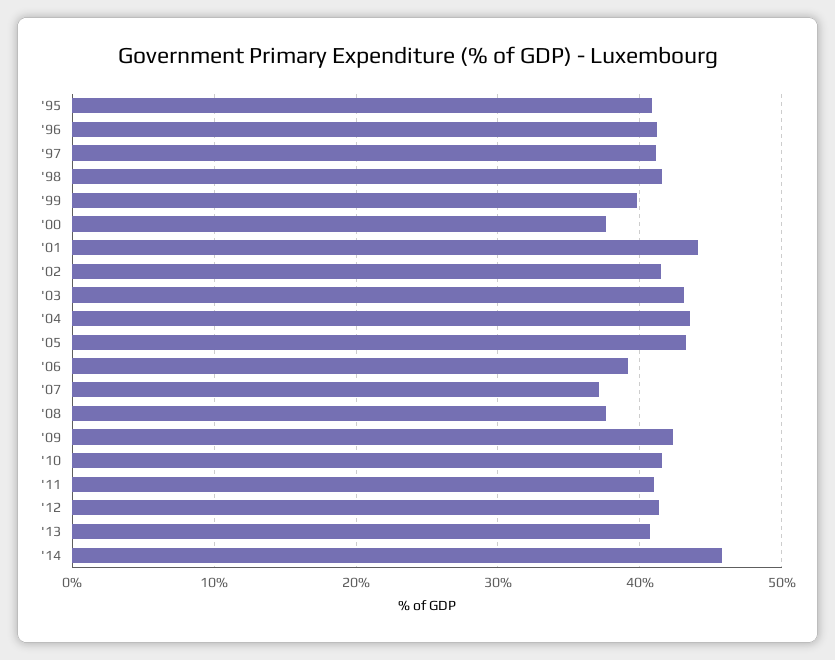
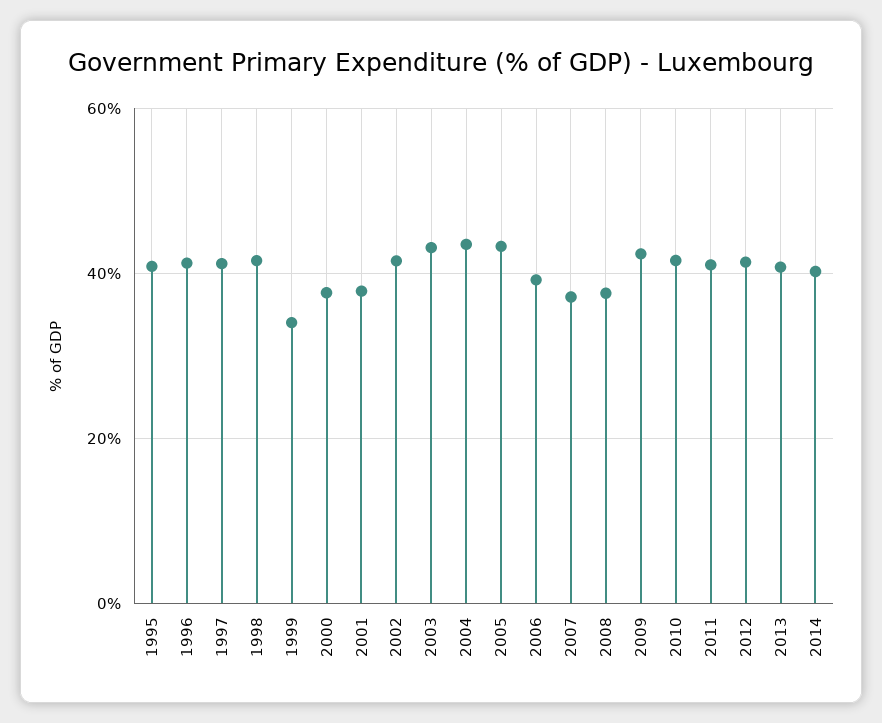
'99: 40 -> 34
'01: 44 -> 38
'14: 46 -> 40

